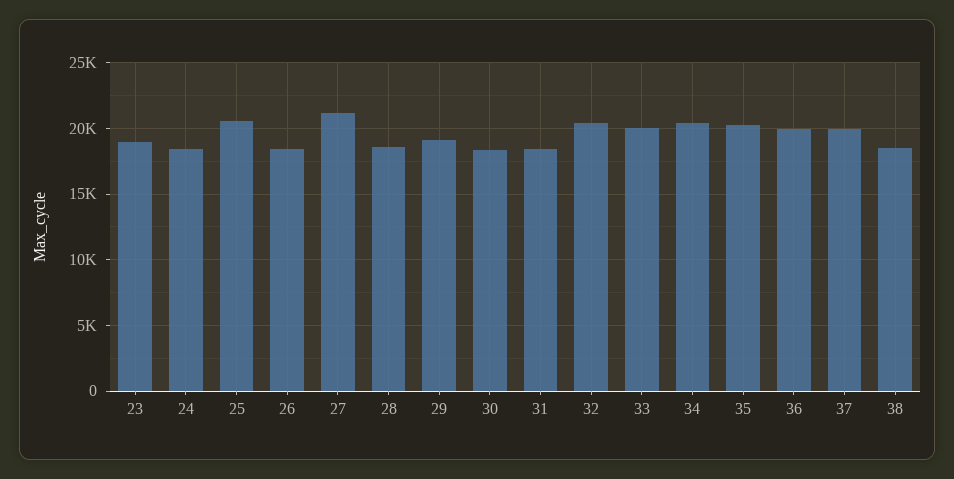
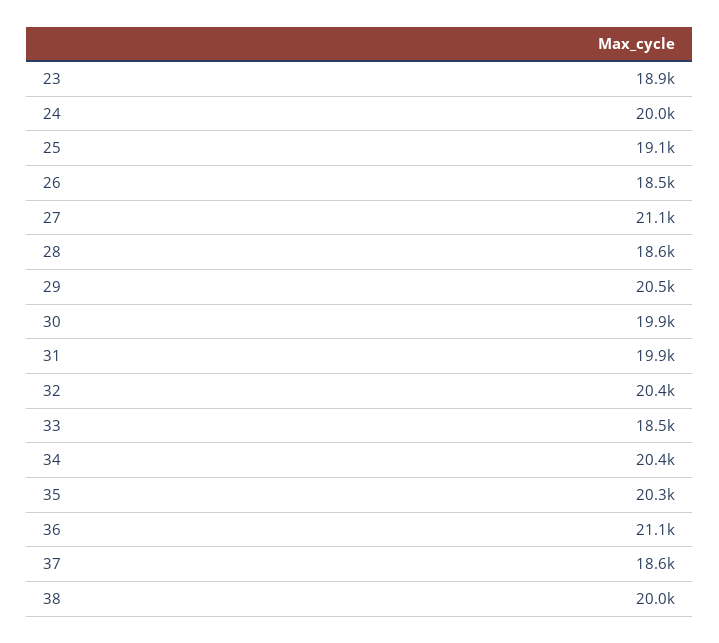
24: 18500 -> 20000
25: 20500 -> 19100
29: 19000 -> 20500
30: 18500 -> 19900
31: 18500 -> 19900
33: 20000 -> 18500
36: 20000 -> 21100
37: 20000 -> 18600
38: 18500 -> 20000

